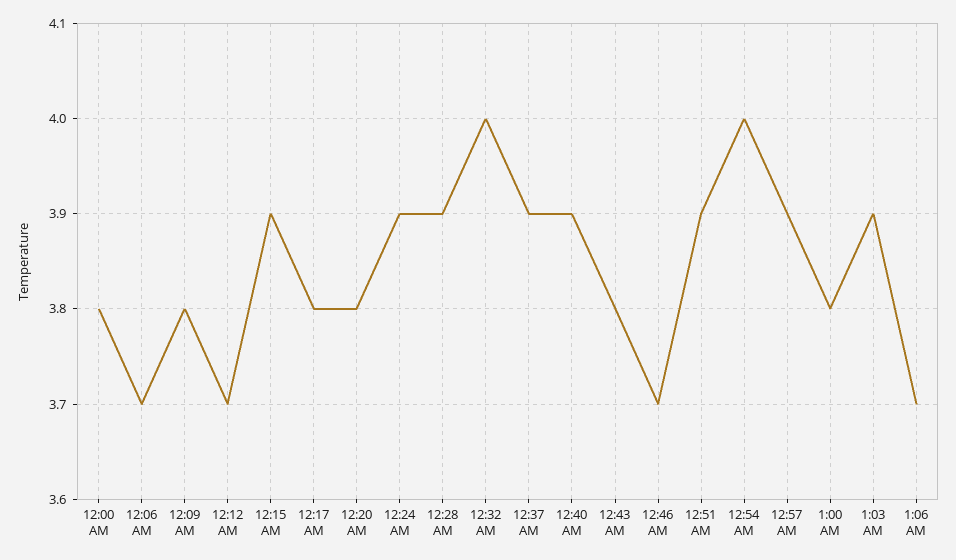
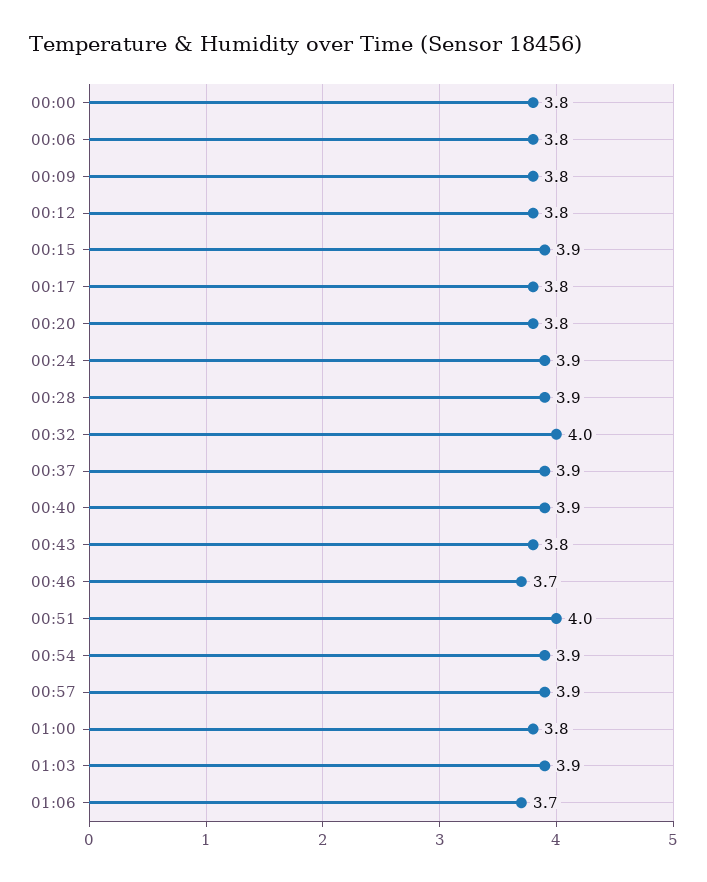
12:06 AM: 3.7 -> 3.8
12:12 AM: 3.7 -> 3.8
12:51 AM: 3.9 -> 4
12:54 AM: 4 -> 3.9

